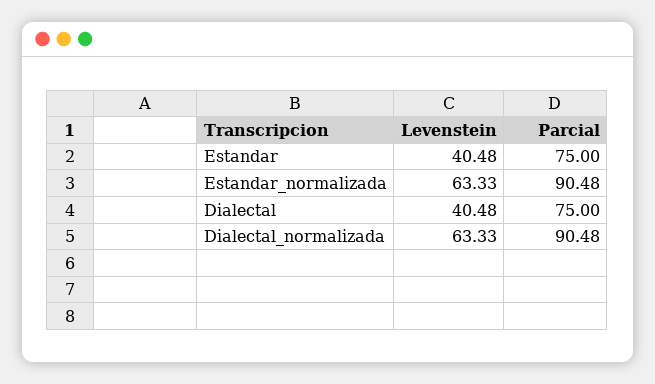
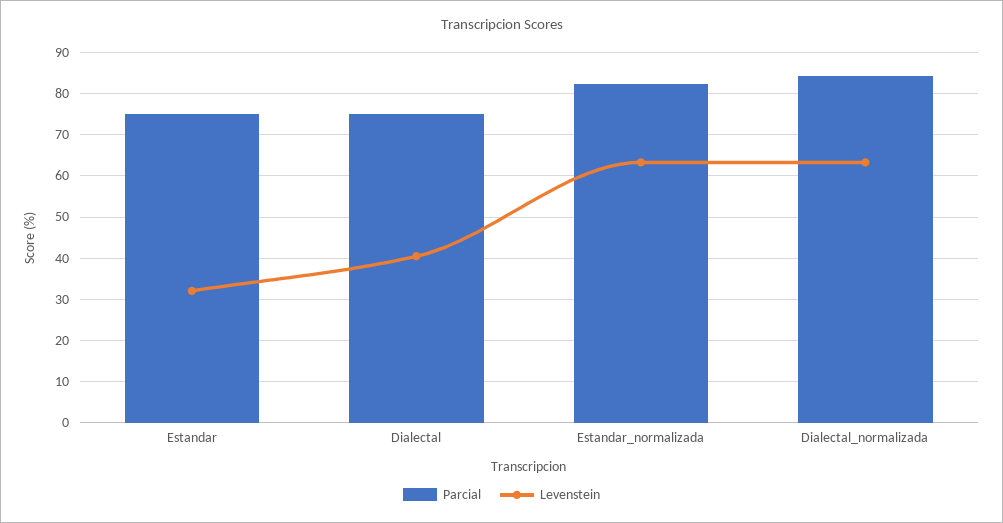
Levenstein, Estandar: 40.48 -> 32
Parcial, Estandar_normalizada: 90.48 -> 82
Parcial, Dialectal_normalizada: 90.48 -> 84

